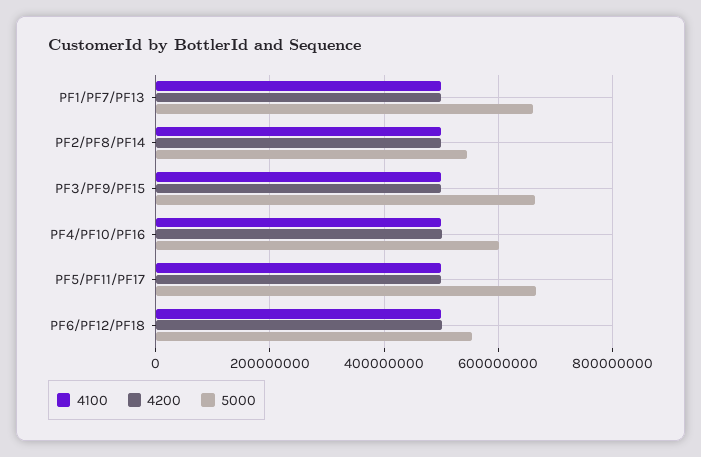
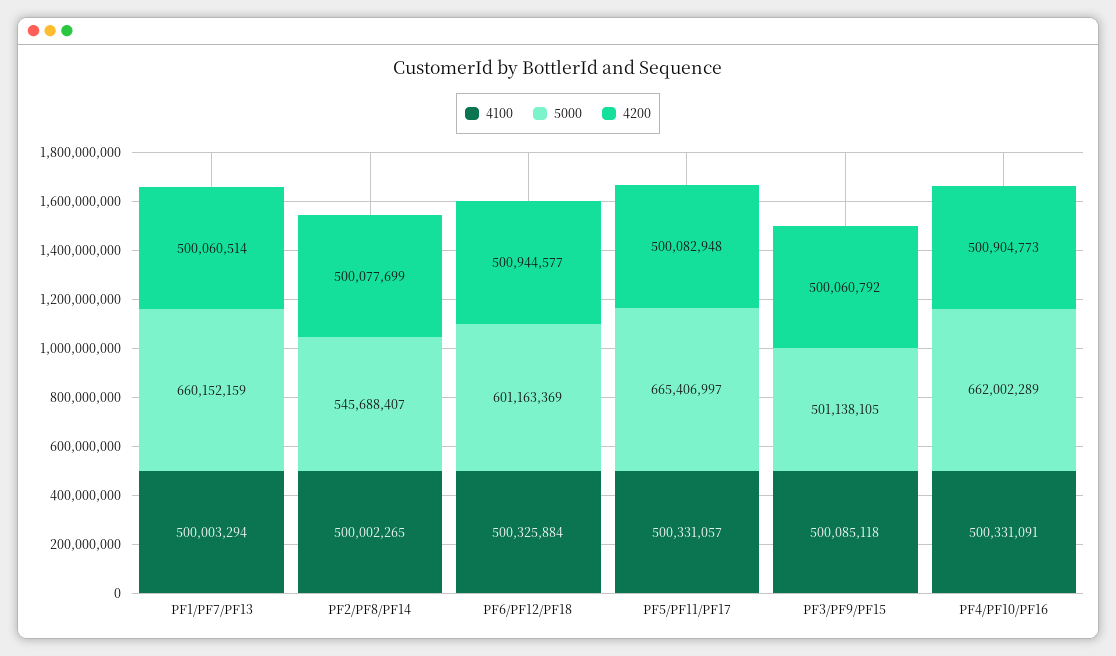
5000, PF3/PF9/PF15: 660000000 -> 501138105
5000, PF4/PF10/PF16: 600000000 -> 662002289
5000, PF6/PF12/PF18: 560000000 -> 601163369

